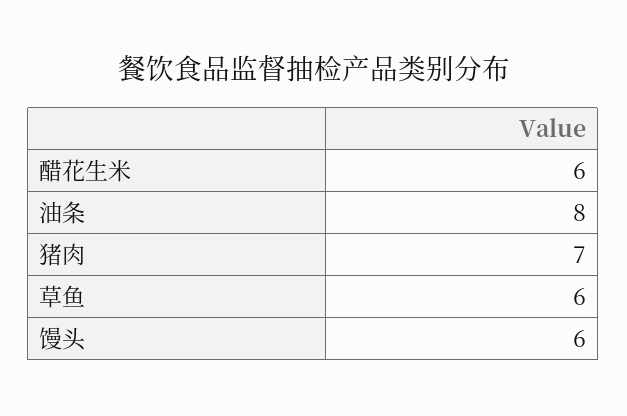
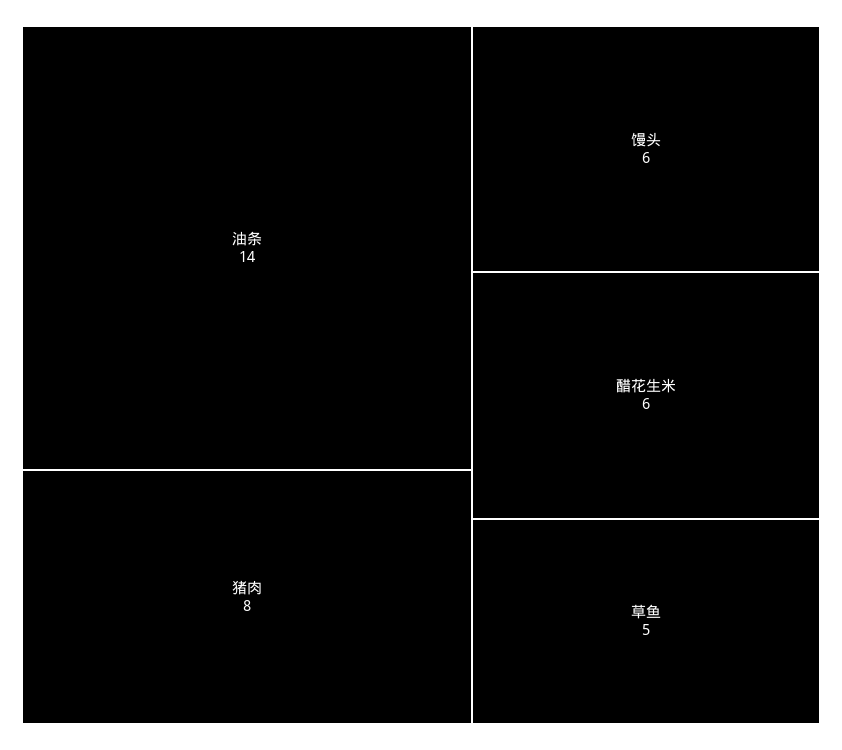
油条: 8 -> 14
猪肉: 7 -> 8
草鱼: 6 -> 5

